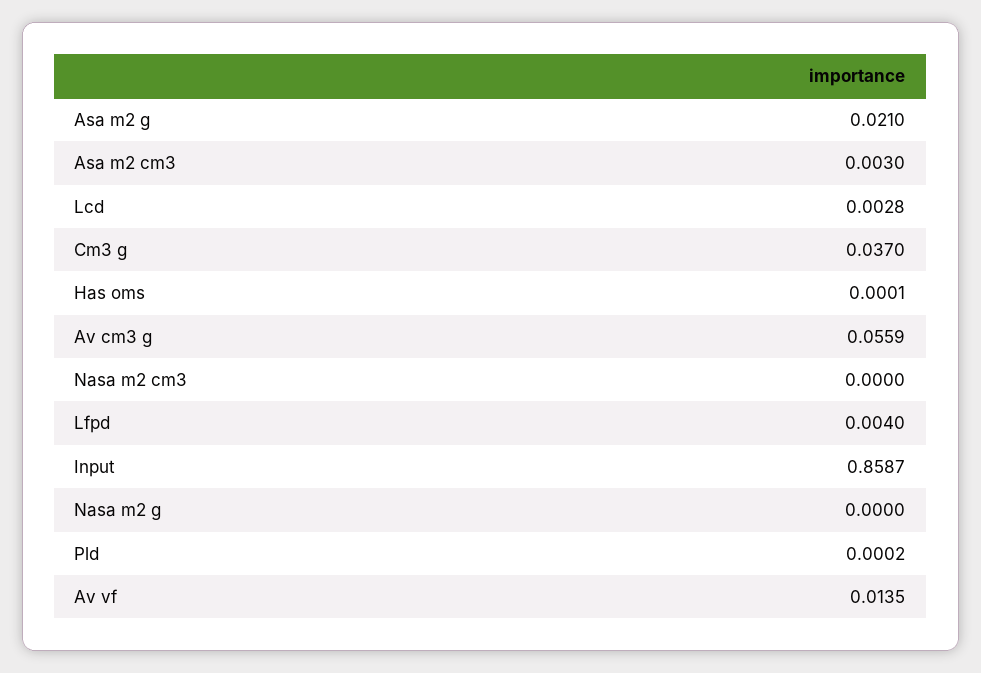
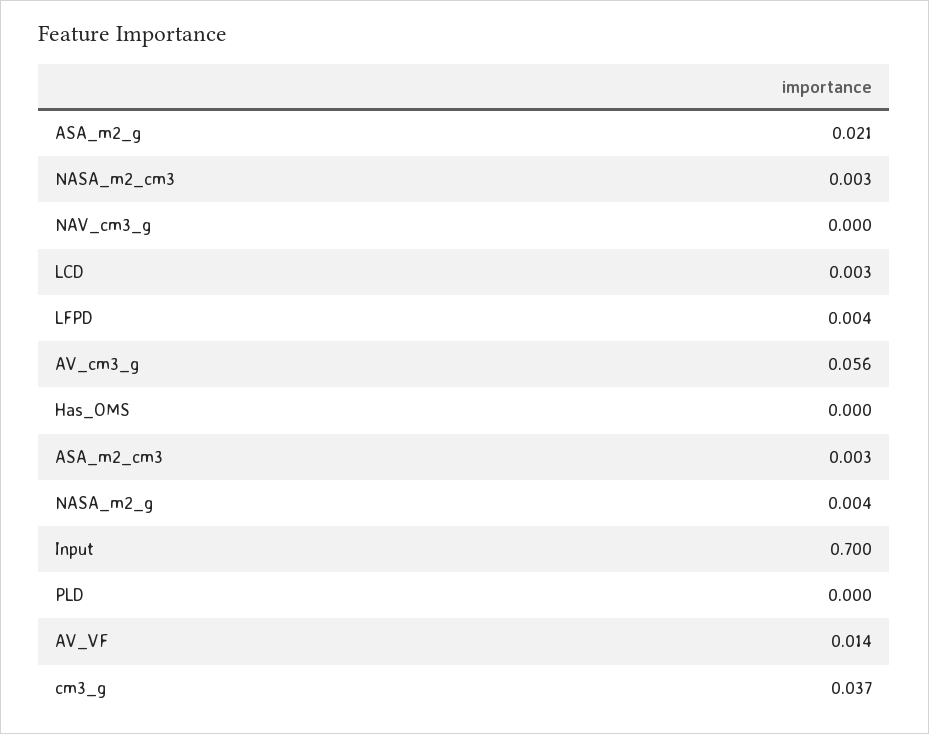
Nasa m2 cm3: 0 -> 0.003
Input: 0.8587 -> 0.7
Nasa m2 g: 0 -> 0.004
NAV_cm3_g: none -> 0

